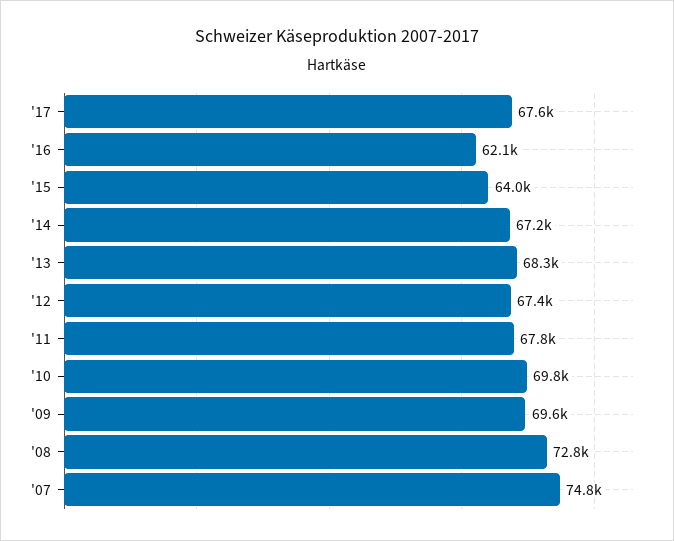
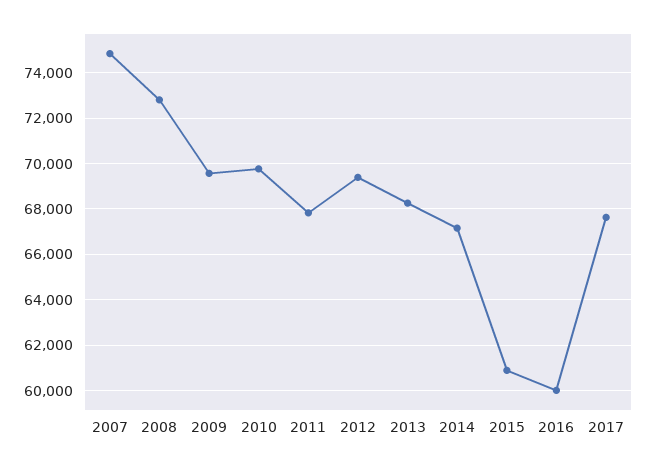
'16: 62100 -> 60000
'15: 64000 -> 61000
'12: 67400 -> 69500

